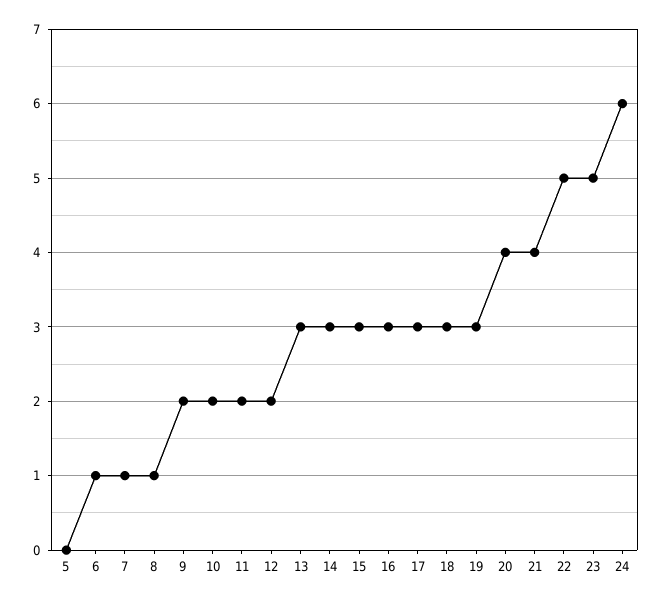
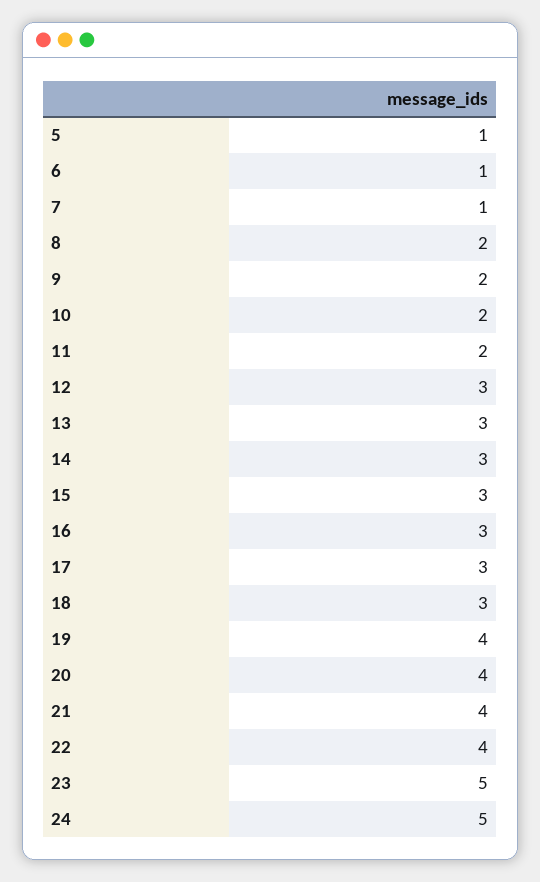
5: 0 -> 1
8: 1 -> 2
12: 2 -> 3
19: 3 -> 4
22: 5 -> 4
24: 6 -> 5

